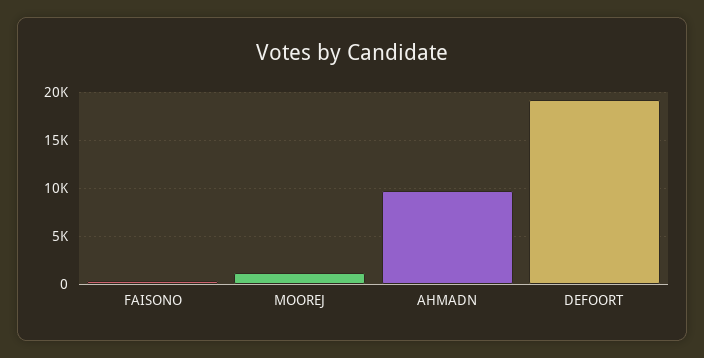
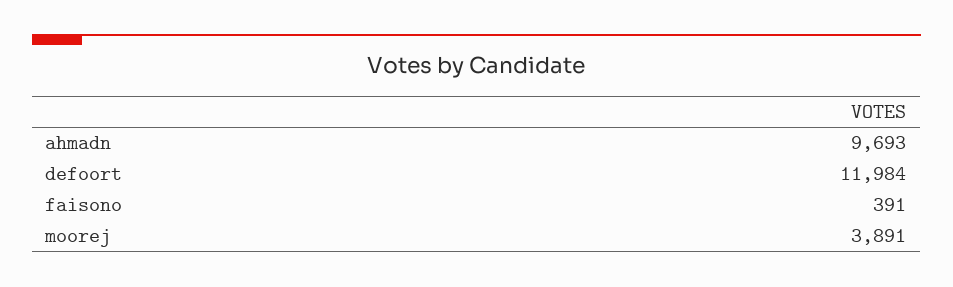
MOOREJ: 1000 -> 3891
DEFOORT: 19000 -> 11984

